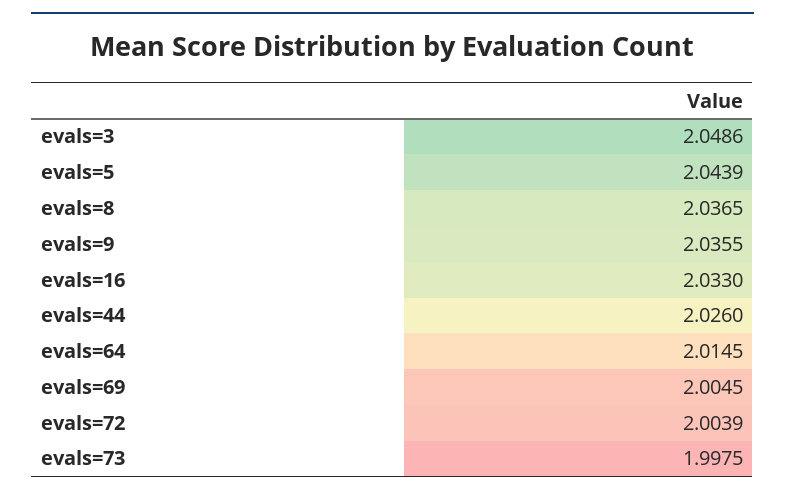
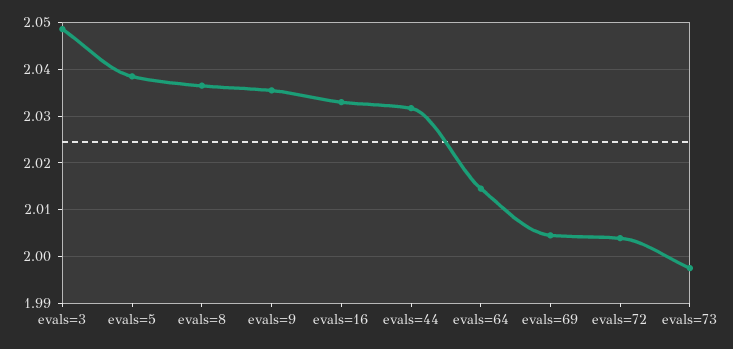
evals=5: 2.0439 -> 2.038
evals=44: 2.026 -> 2.032

